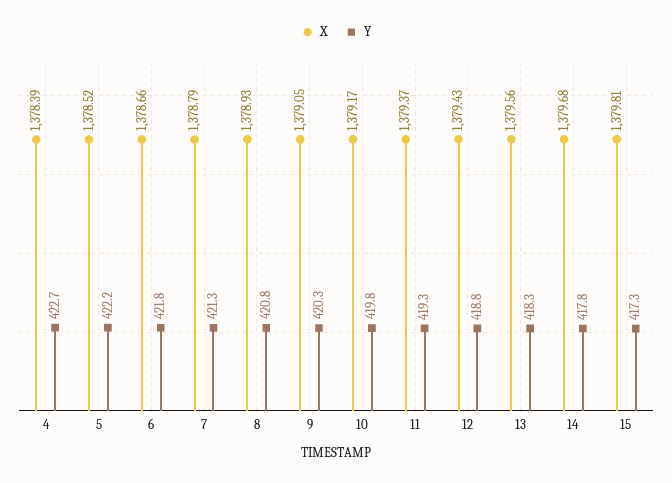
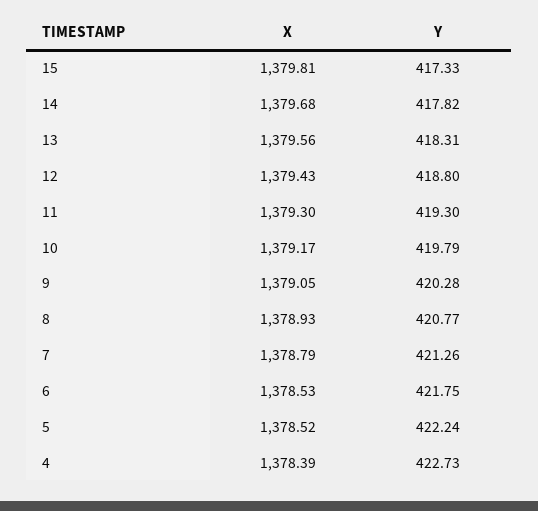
X, 6: 1378.66 -> 1378.53
X, 11: 1379.37 -> 1379.3

